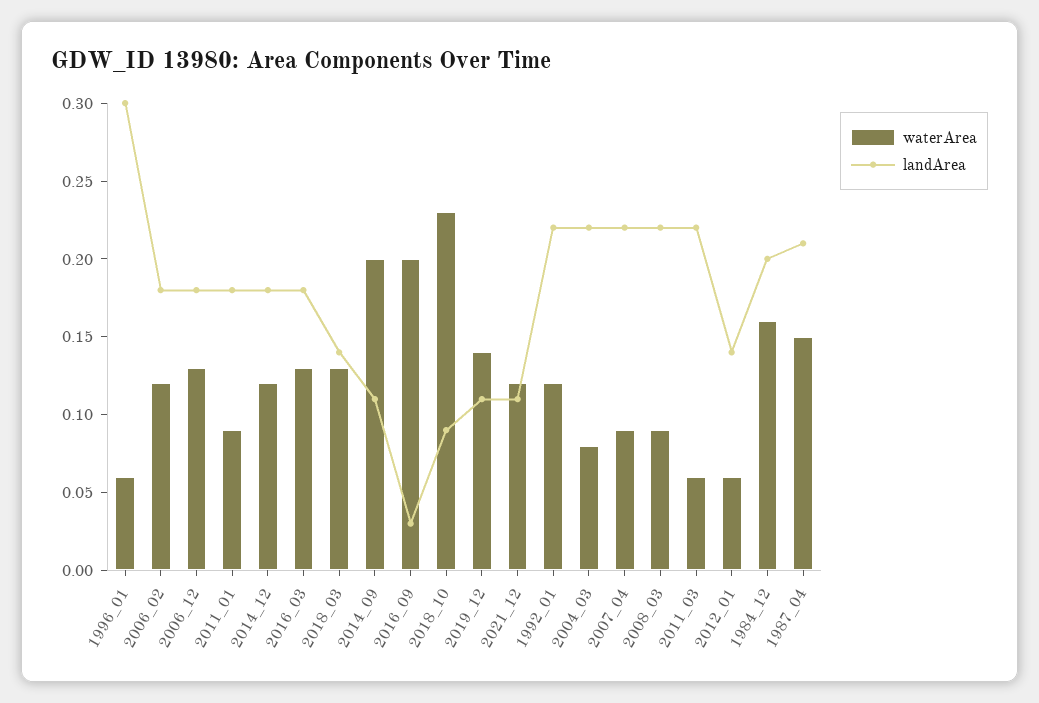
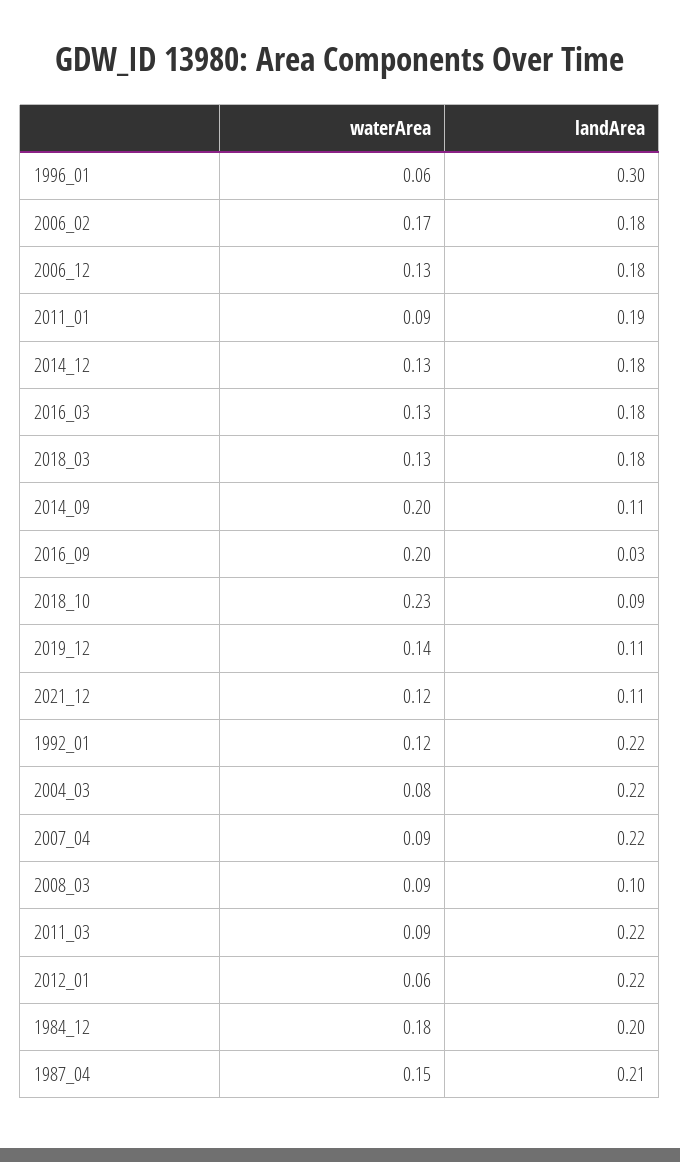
waterArea, 2006_02: 0.12 -> 0.17
landArea, 2011_01: 0.18 -> 0.19
waterArea, 2014_12: 0.12 -> 0.13
landArea, 2018_03: 0.14 -> 0.18
landArea, 2008_03: 0.22 -> 0.1
waterArea, 2011_03: 0.06 -> 0.09
landArea, 2012_01: 0.14 -> 0.22
waterArea, 1984_12: 0.16 -> 0.18

